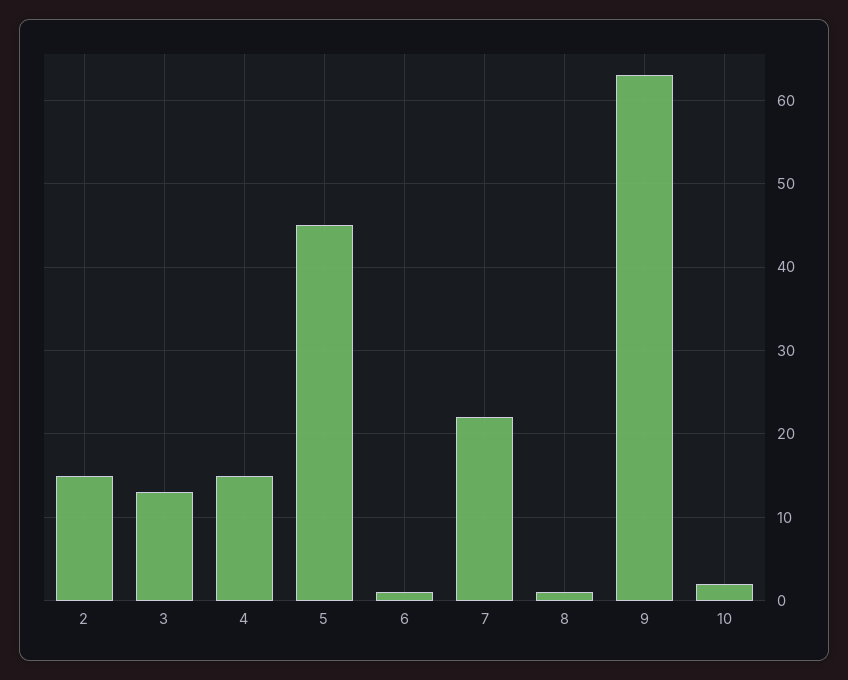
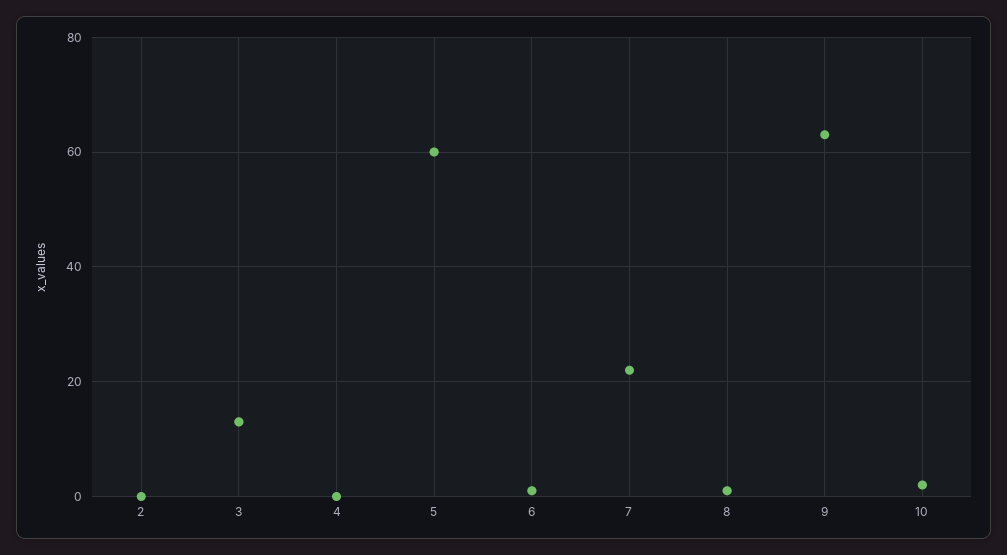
2: 15 -> 0
4: 15 -> 0
5: 45 -> 60

